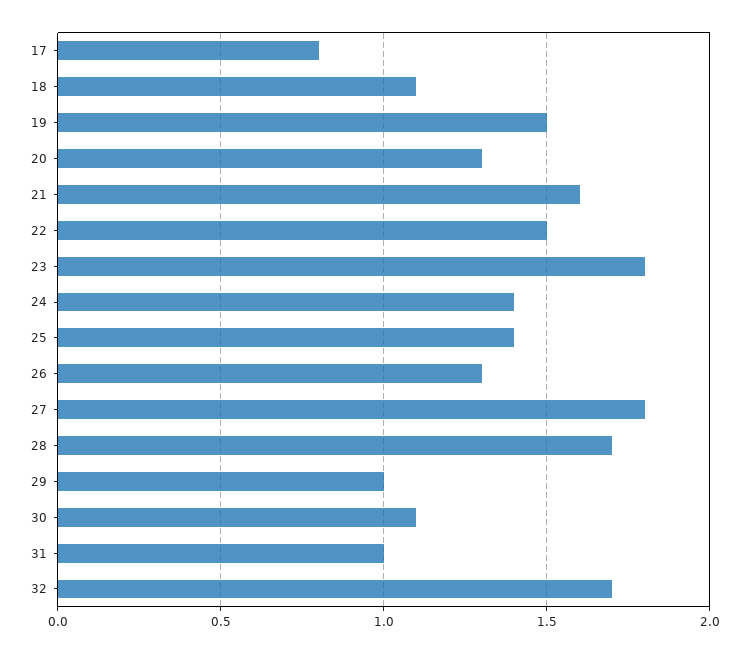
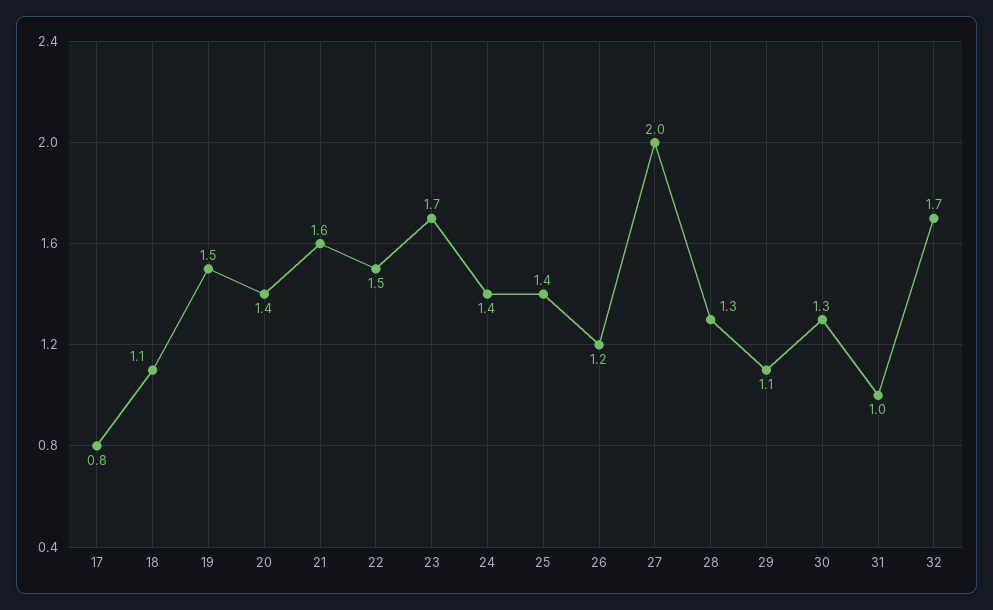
20: 1.3 -> 1.4
23: 1.8 -> 1.7
26: 1.3 -> 1.2
27: 1.8 -> 2
28: 1.7 -> 1.3
29: 1 -> 1.1
30: 1.1 -> 1.3

